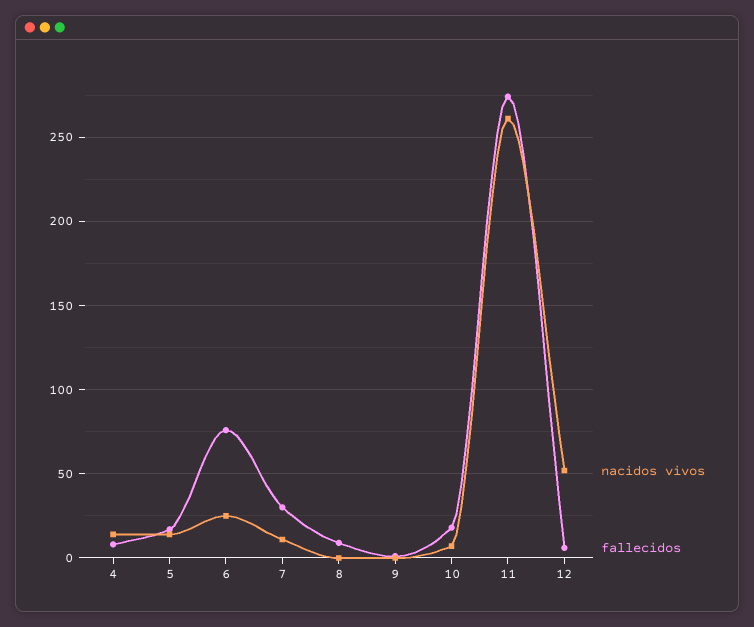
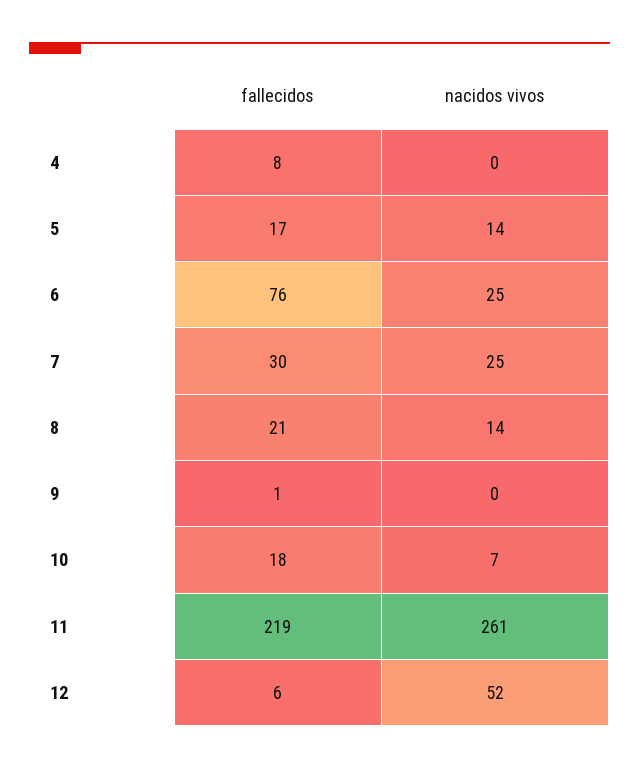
nacidos vivos, 4: 15 -> 0
nacidos vivos, 7: 10 -> 25
nacidos vivos, 8: 0 -> 14
fallecidos, 8: 10 -> 21
fallecidos, 11: 275 -> 219

